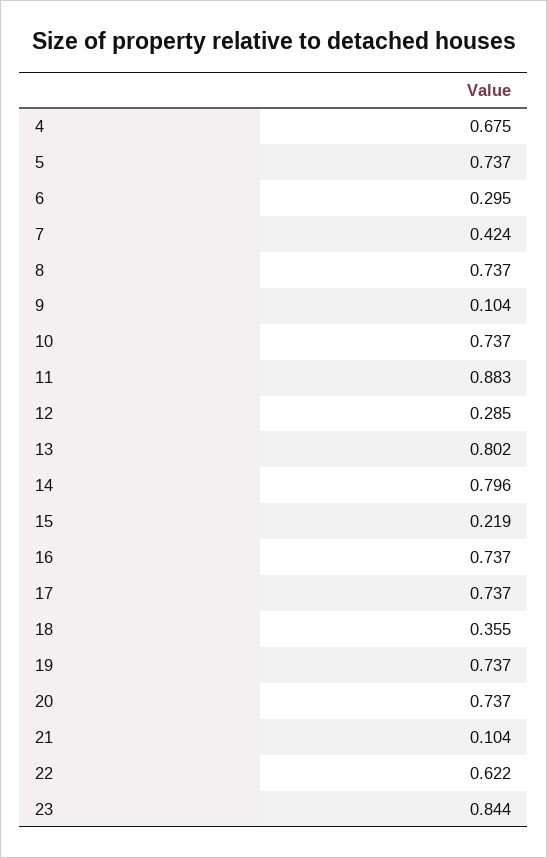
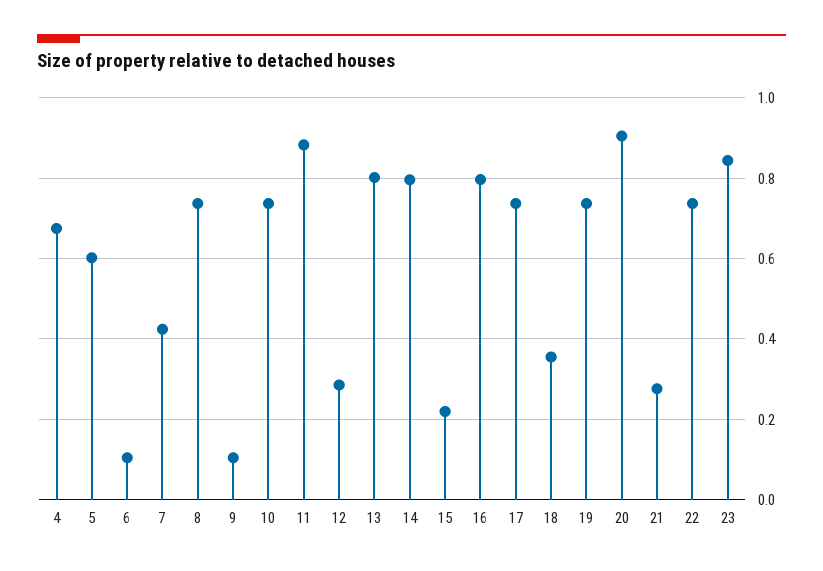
5: 0.737 -> 0.6
6: 0.295 -> 0.1
16: 0.737 -> 0.8
20: 0.737 -> 0.9
21: 0.104 -> 0.28
22: 0.622 -> 0.74

